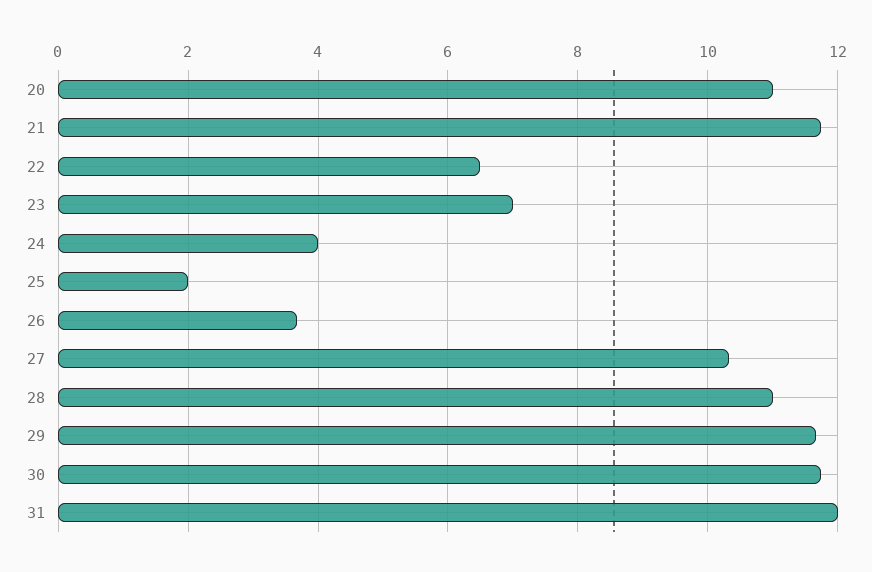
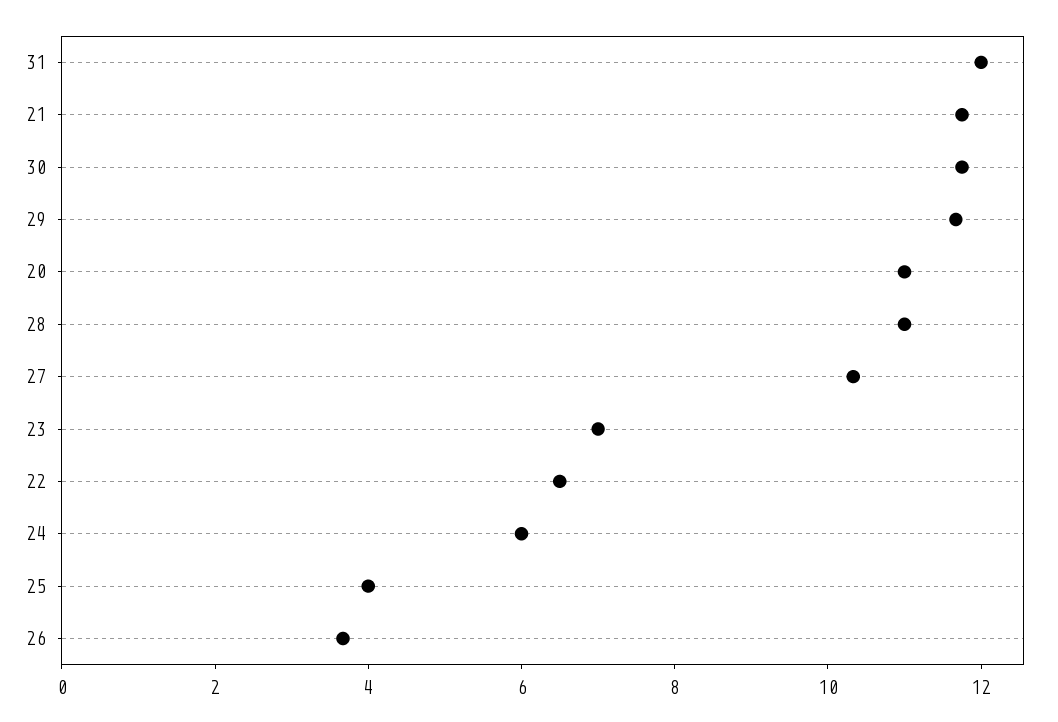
24: 4 -> 6
25: 2 -> 4

